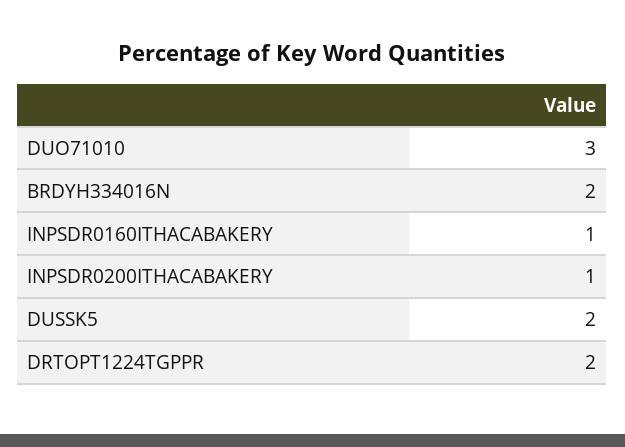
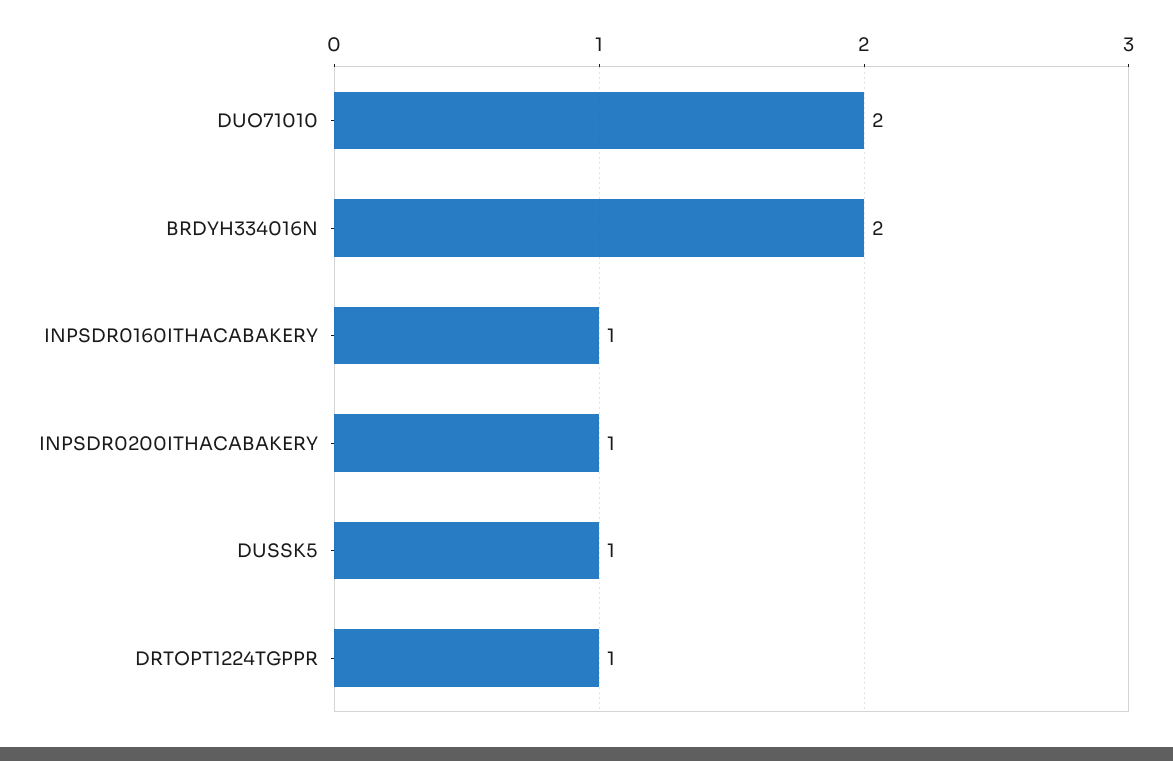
DUO71010: 3 -> 2
DUSSK5: 2 -> 1
DRTOPT1224TGPPR: 2 -> 1

